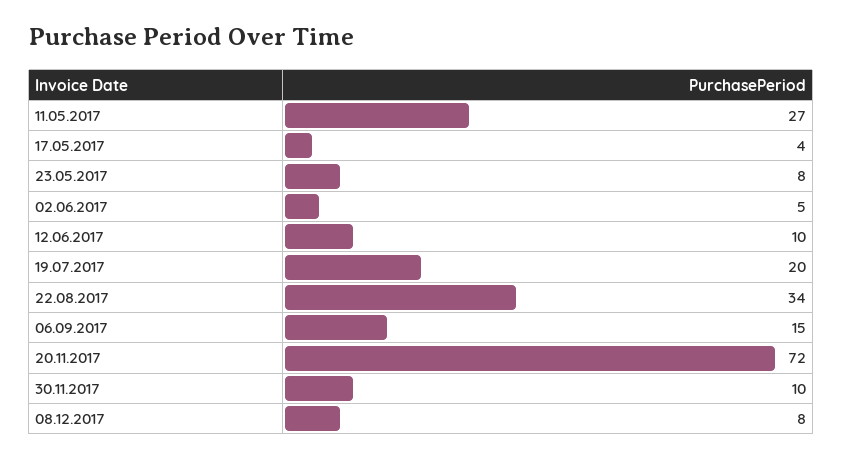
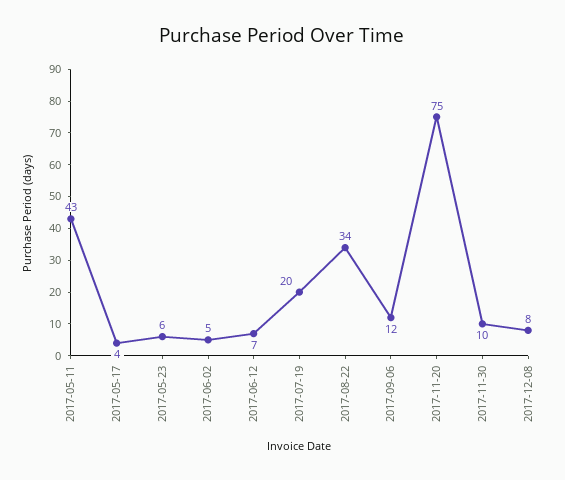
11.05.2017: 27 -> 43
23.05.2017: 8 -> 6
12.06.2017: 10 -> 7
06.09.2017: 15 -> 12
20.11.2017: 72 -> 75

